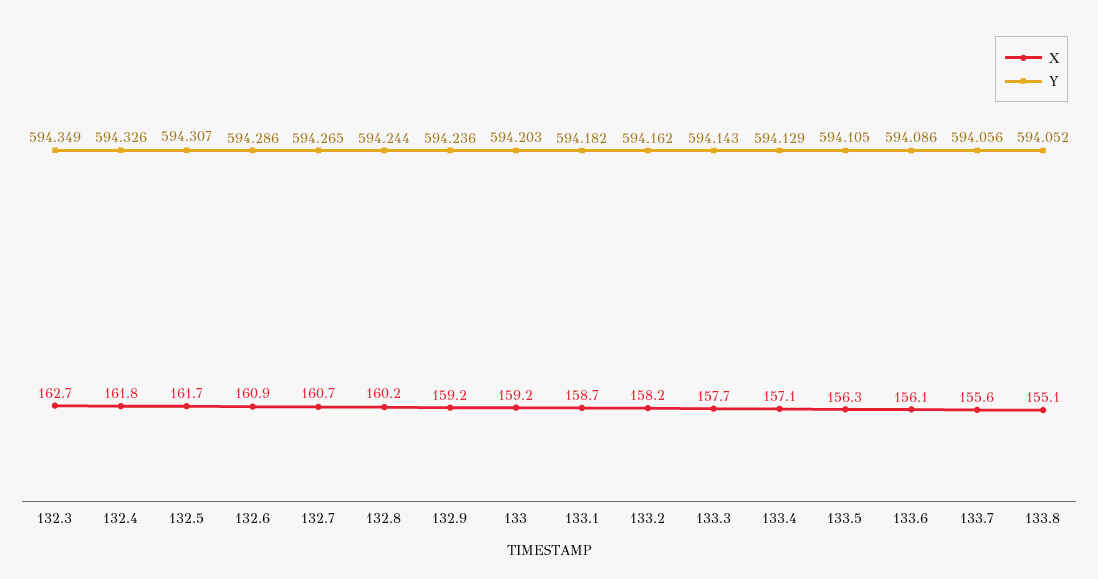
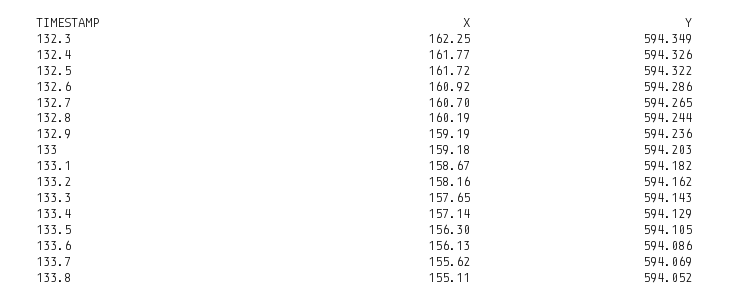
X, 132.3: 162.7 -> 162.25
Y, 132.5: 594.307 -> 594.322
Y, 133.7: 594.056 -> 594.069

